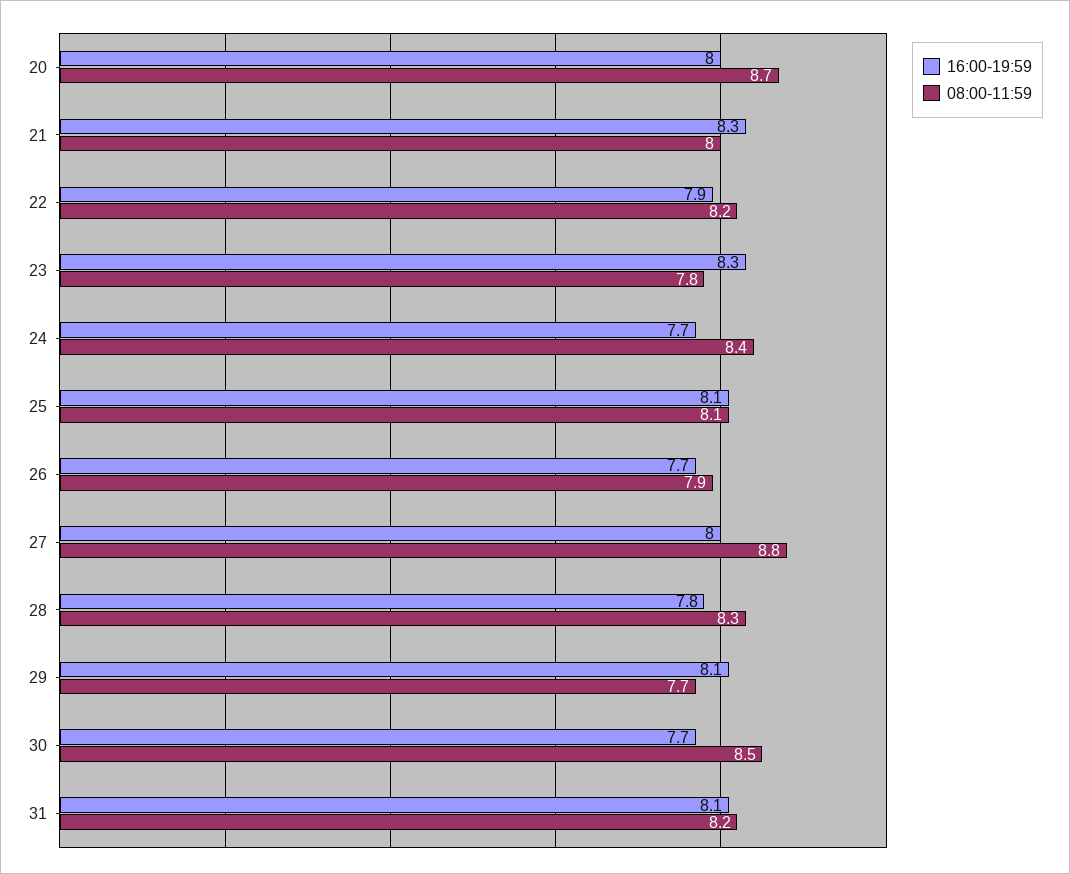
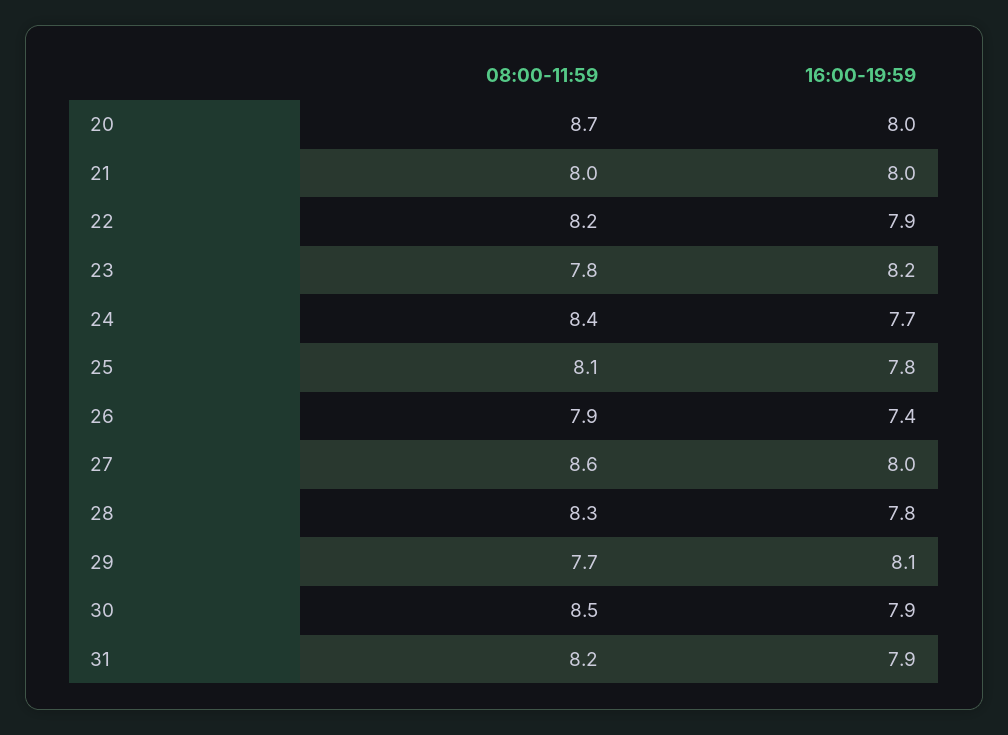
16:00-19:59, 21: 8.3 -> 8
16:00-19:59, 23: 8.3 -> 8.2
16:00-19:59, 25: 8.1 -> 7.8
16:00-19:59, 26: 7.7 -> 7.4
08:00-11:59, 27: 8.8 -> 8.6
16:00-19:59, 30: 7.7 -> 7.9
16:00-19:59, 31: 8.1 -> 7.9

